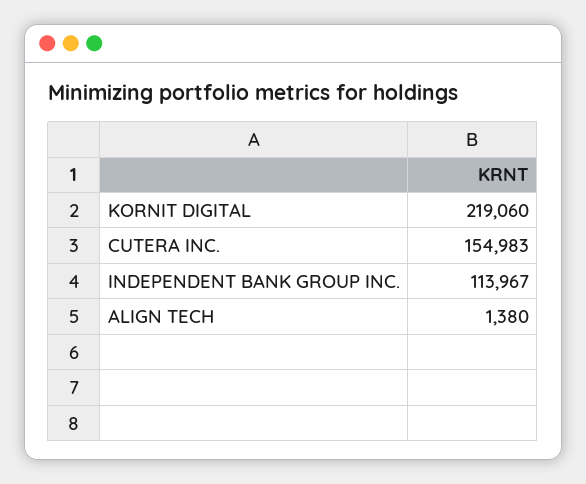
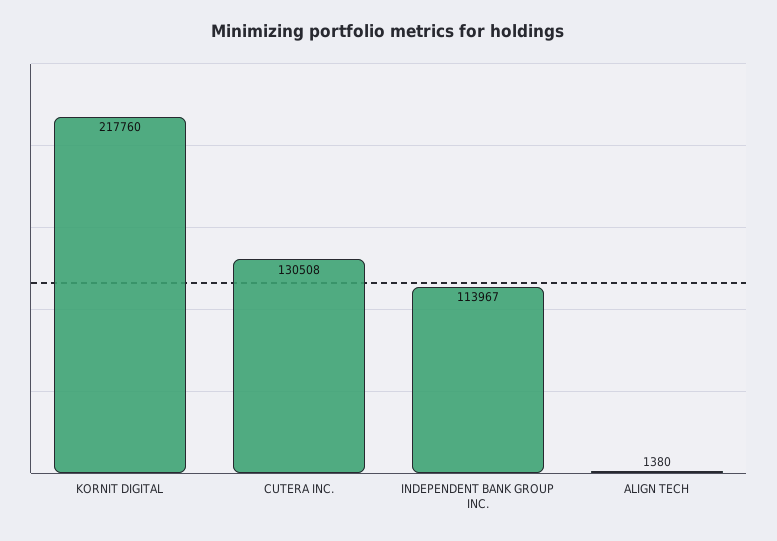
KORNIT DIGITAL: 219060 -> 217760
CUTERA INC.: 154983 -> 130508

